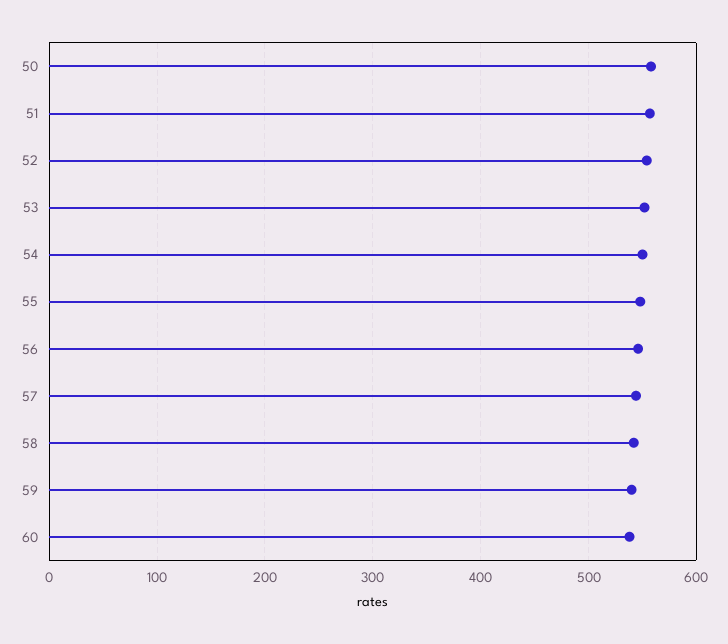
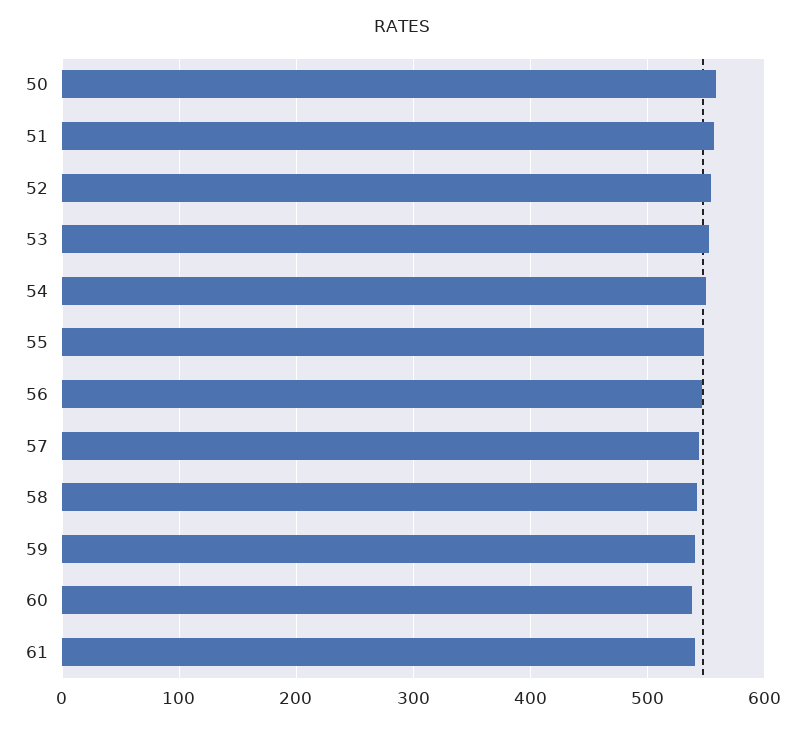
61: none -> 540

